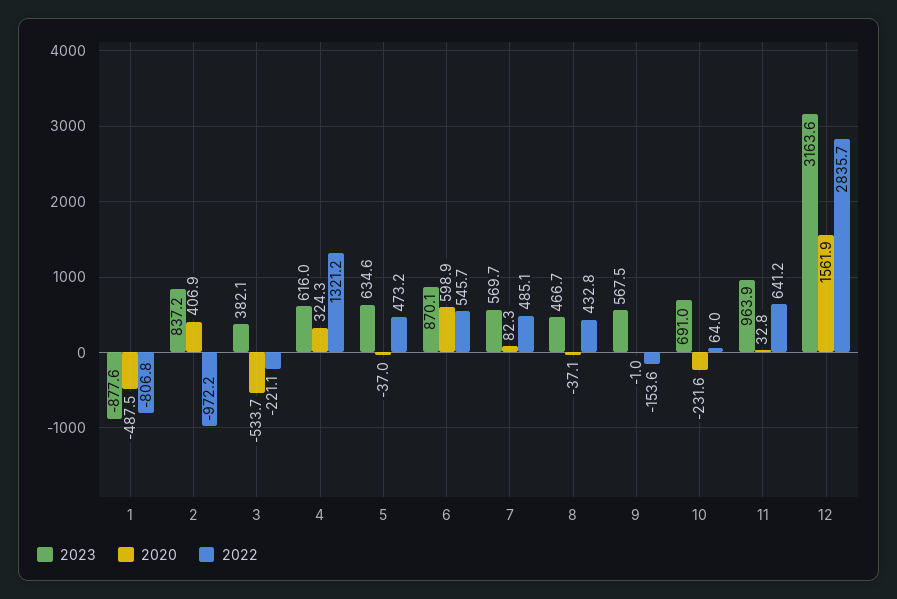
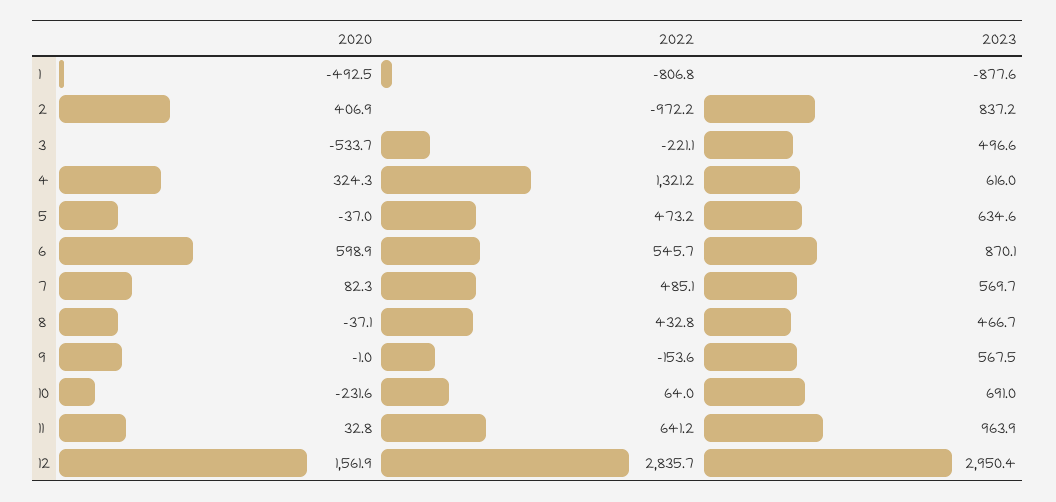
2020, 1: -487.5 -> -492.5
2023, 3: 382.1 -> 496.6
2023, 12: 3163.6 -> 2950.4

